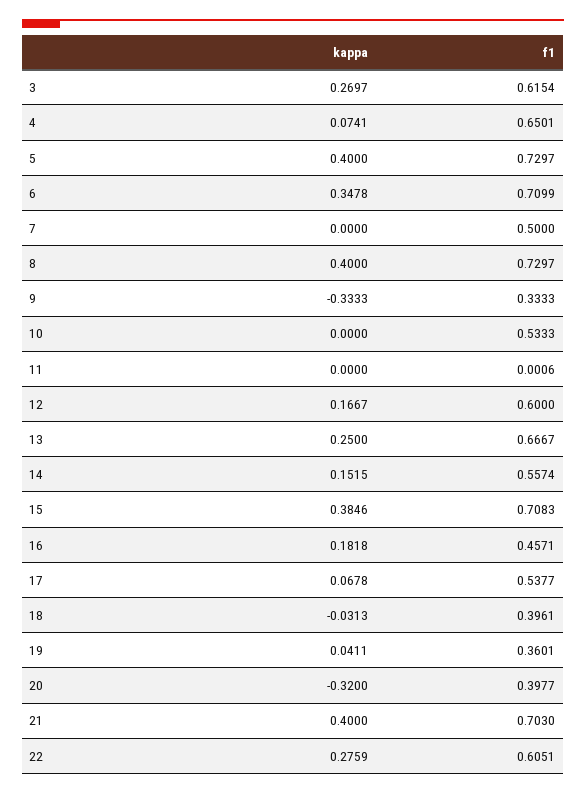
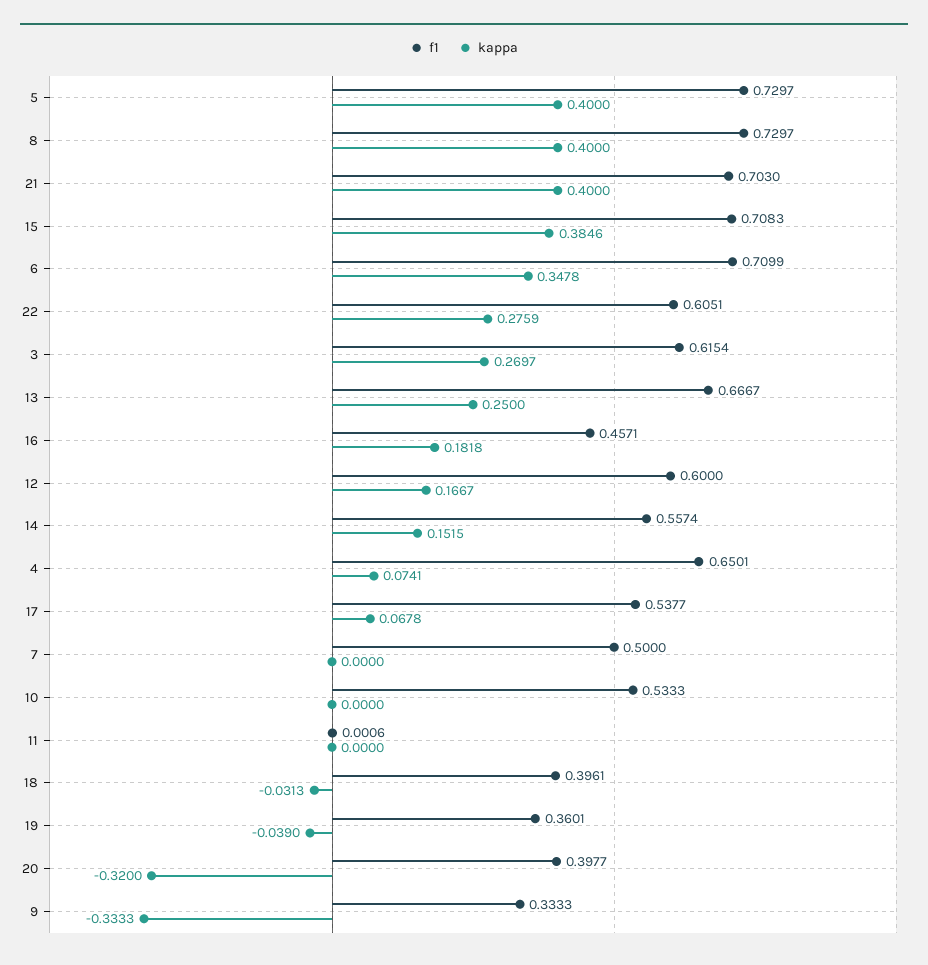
kappa, 19: 0.0411 -> -0.039

